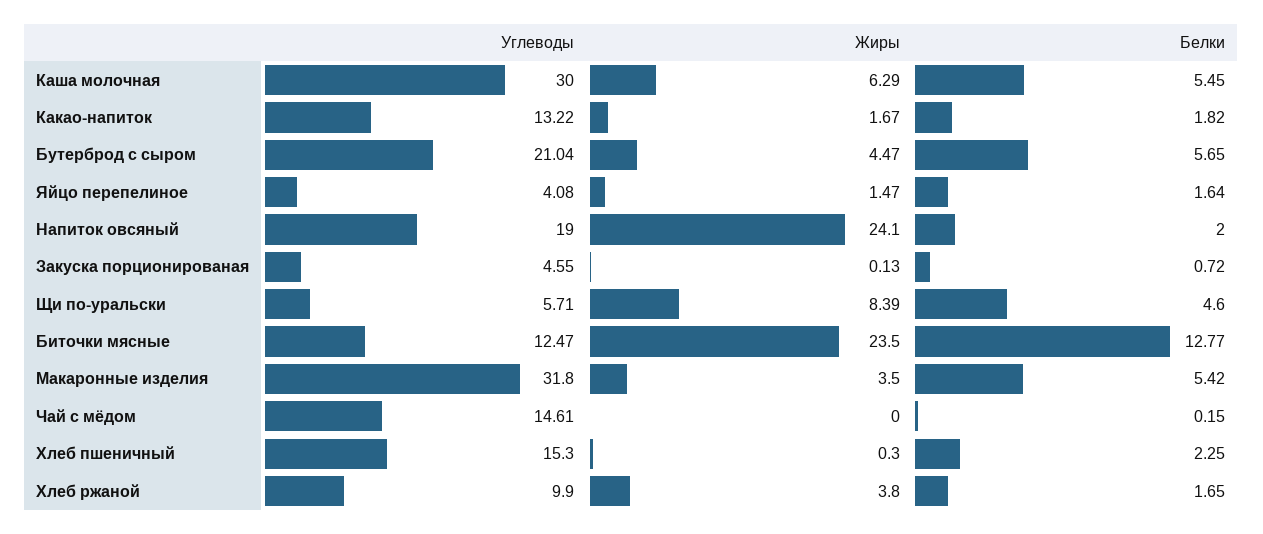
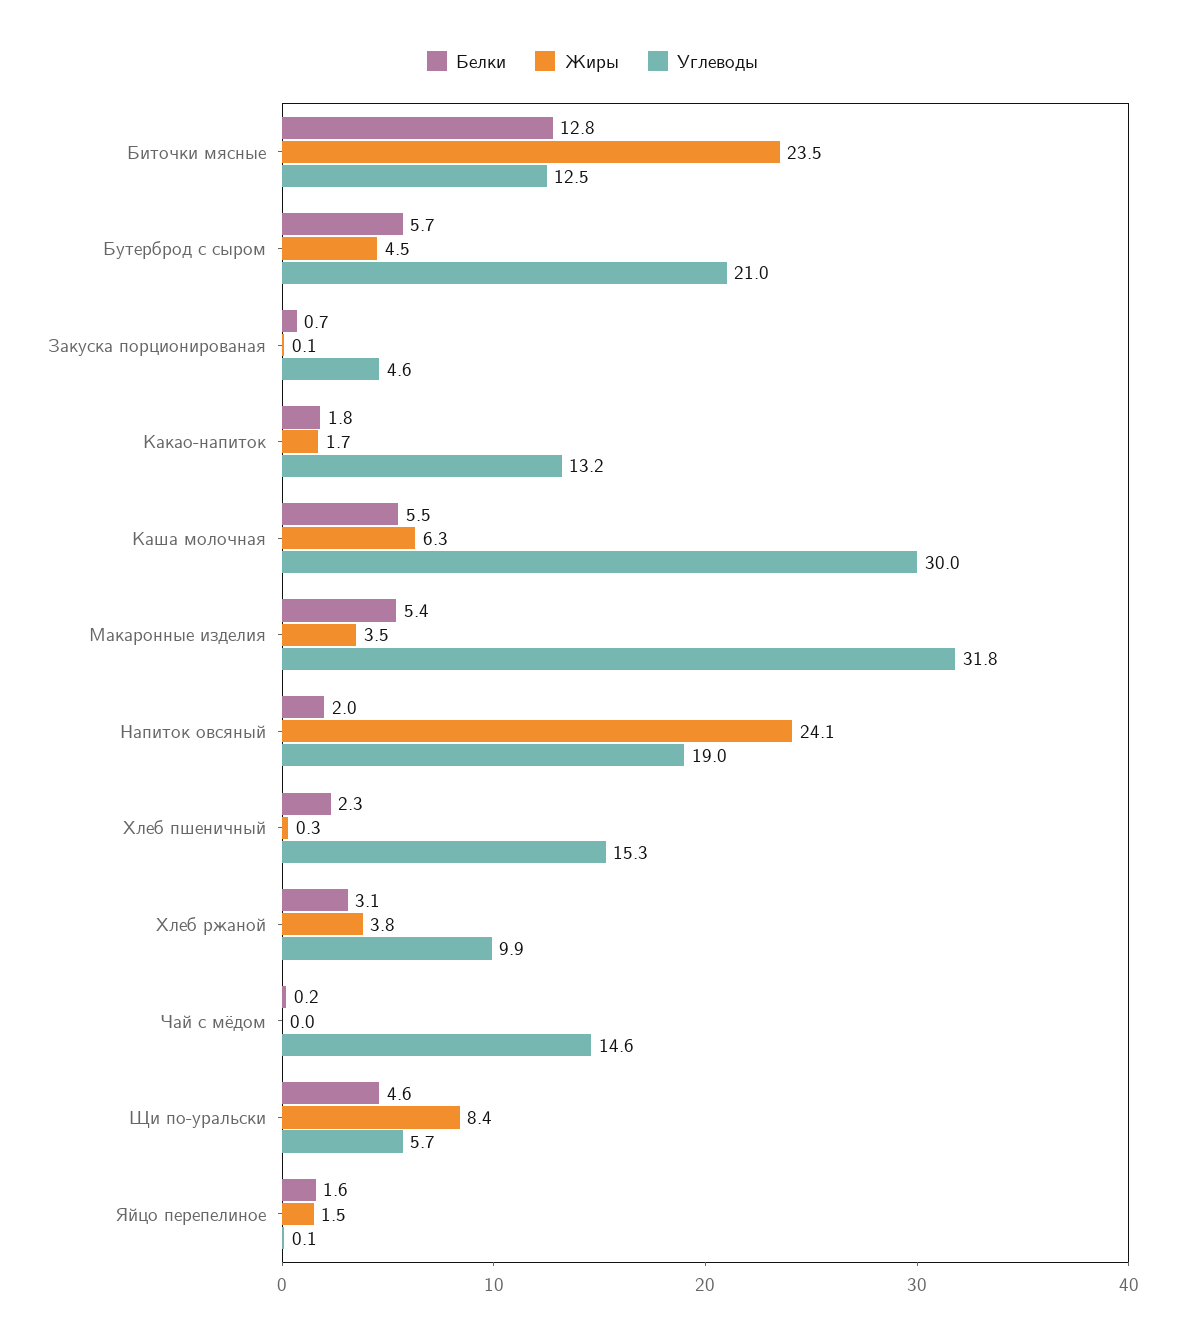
Углеводы, Яйцо перепелиное: 4.08 -> 0.1
Белки, Хлеб ржаной: 1.65 -> 3.1

